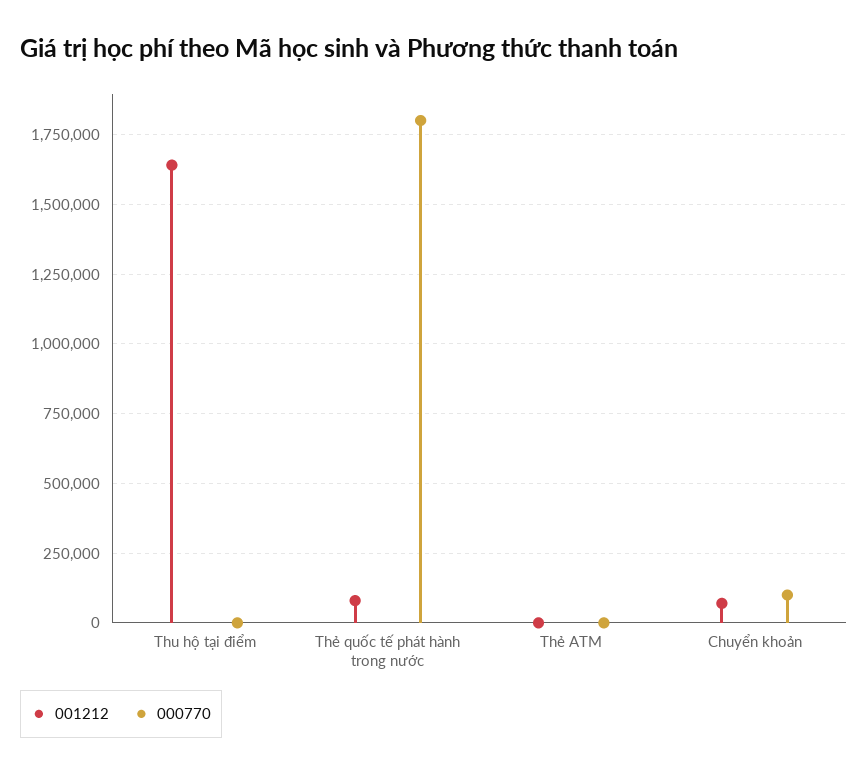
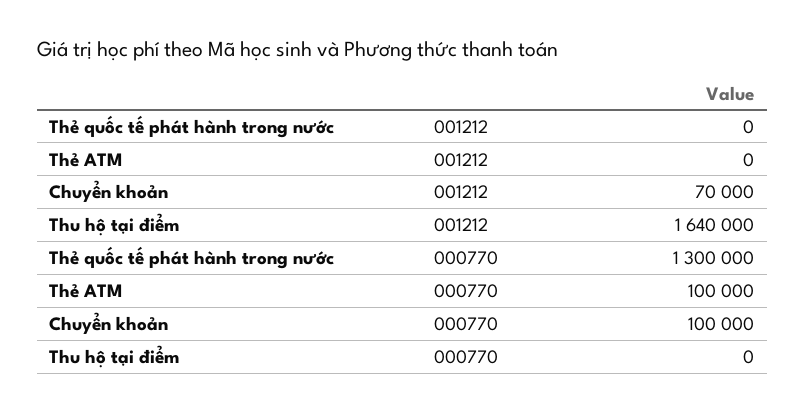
001212, Thẻ quốc tế phát hành trong nước: 75000 -> 0
000770, Thẻ quốc tế phát hành trong nước: 1800000 -> 1300000
000770, Thẻ ATM: 0 -> 100000

